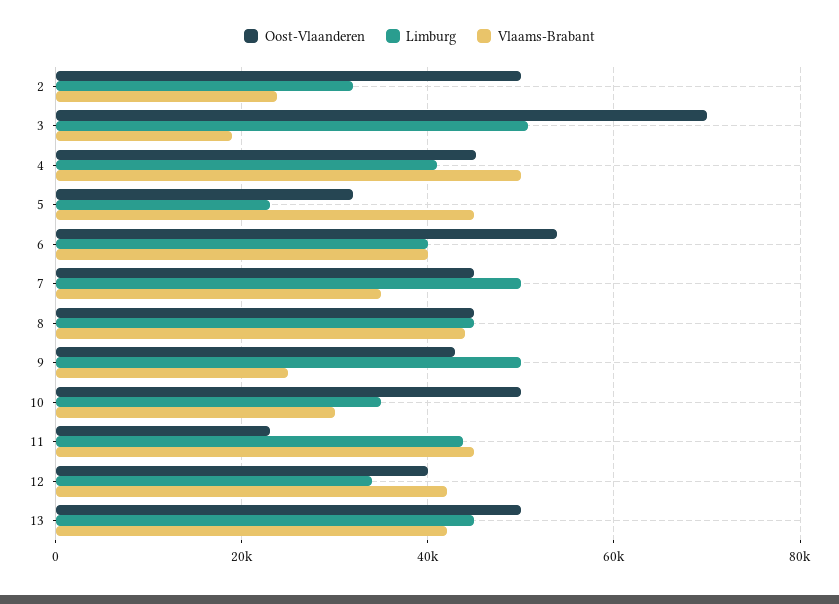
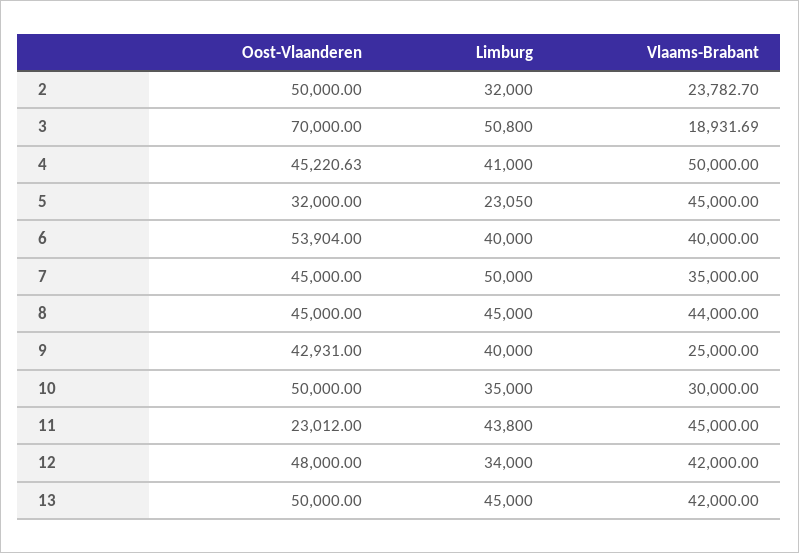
Limburg, 9: 50000 -> 40000
Oost-Vlaanderen, 12: 40000 -> 48000

